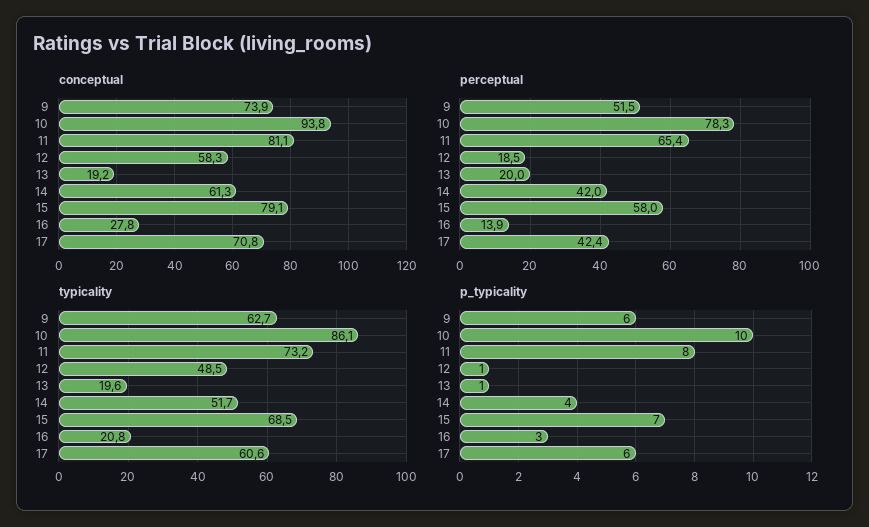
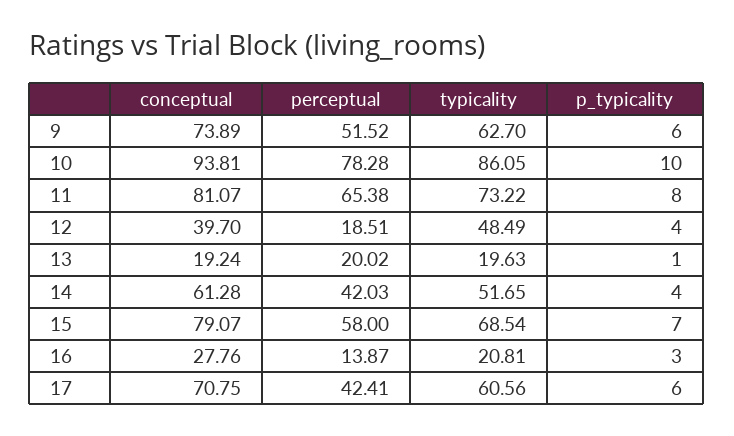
conceptual, 12: 58.3 -> 39.7
p_typicality, 12: 1 -> 4

